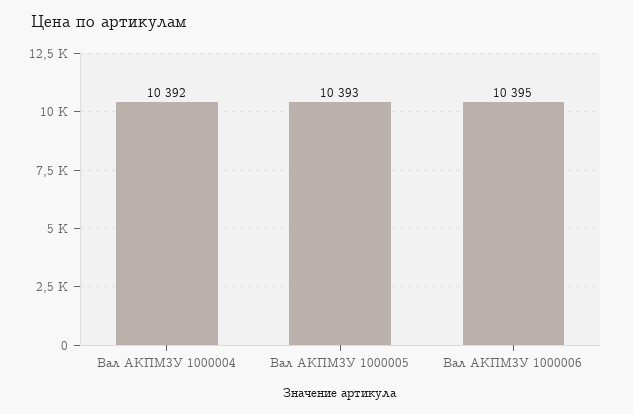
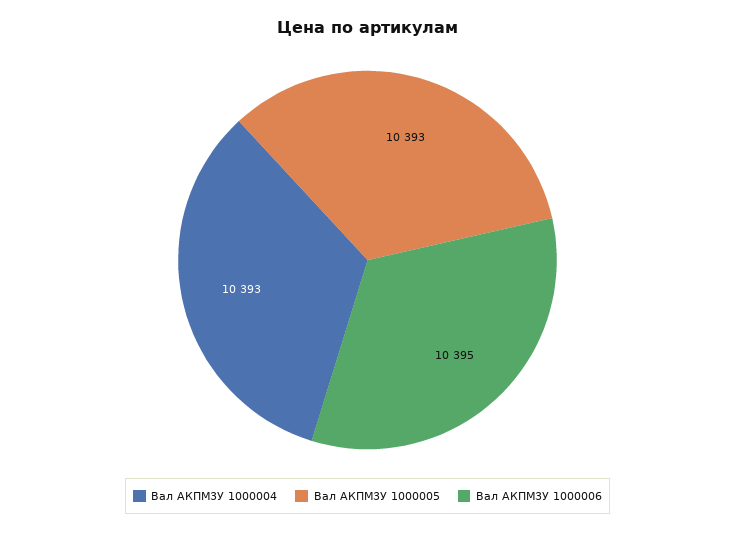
Вал АКПМ3У 1000004: 10392 -> 10393

